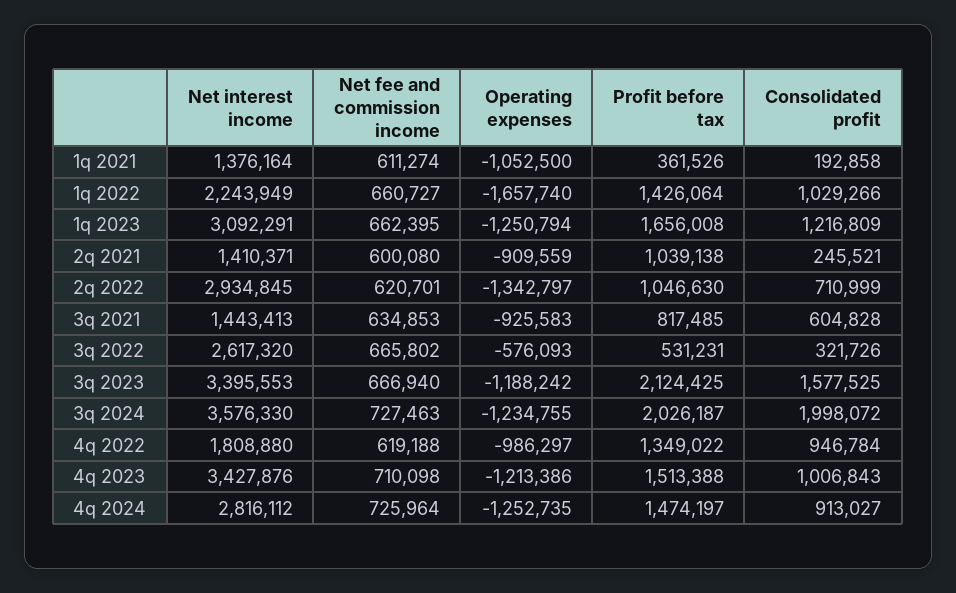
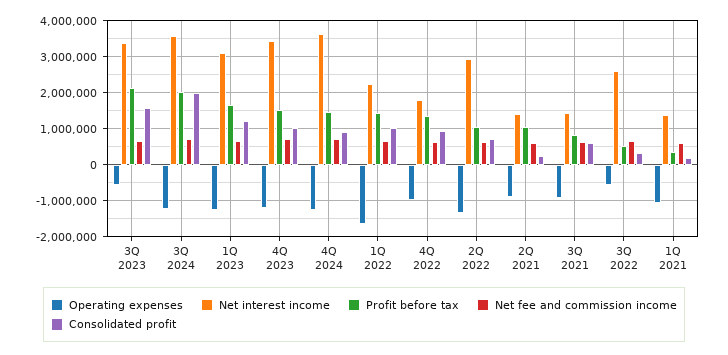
Operating expenses, 3q 2023: -1188242 -> -600000
Net interest income, 4q 2024: 2816112 -> 3600000

